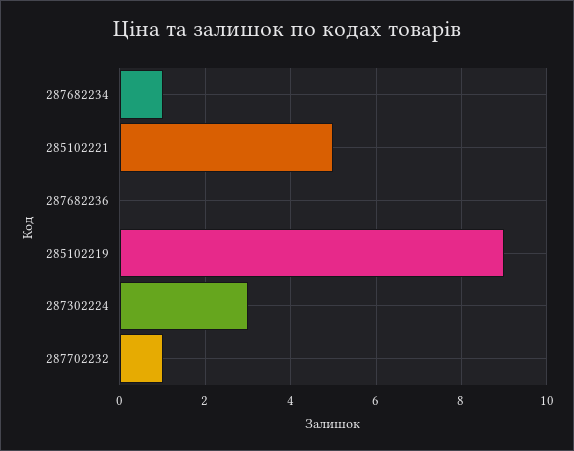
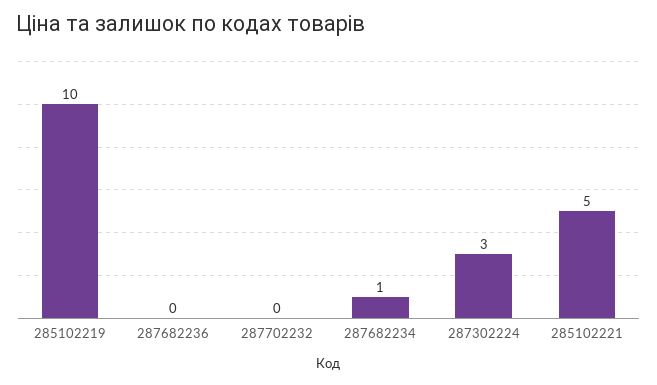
285102219: 9 -> 10
287702232: 1 -> 0

